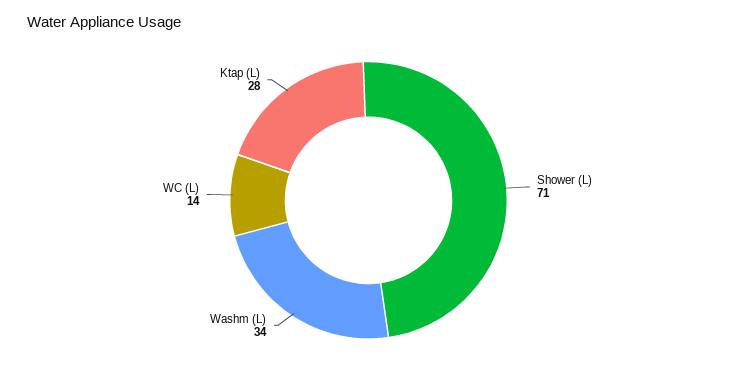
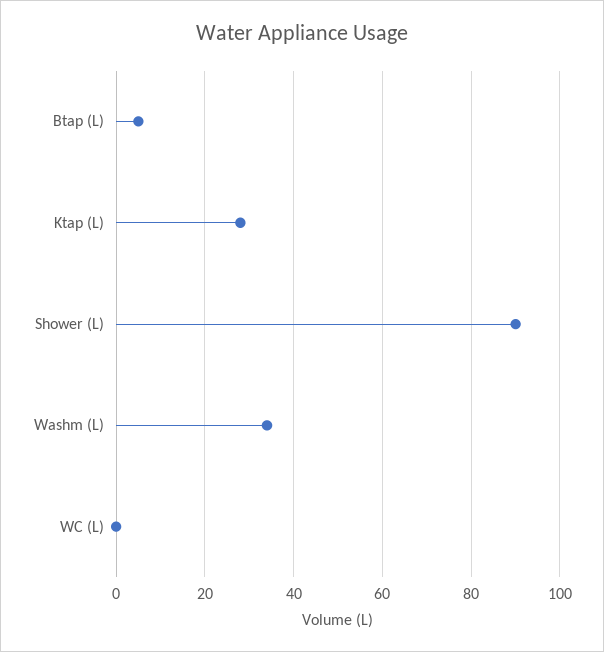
Shower (L): 71 -> 90
WC (L): 14 -> 0
Btap (L): none -> 5

